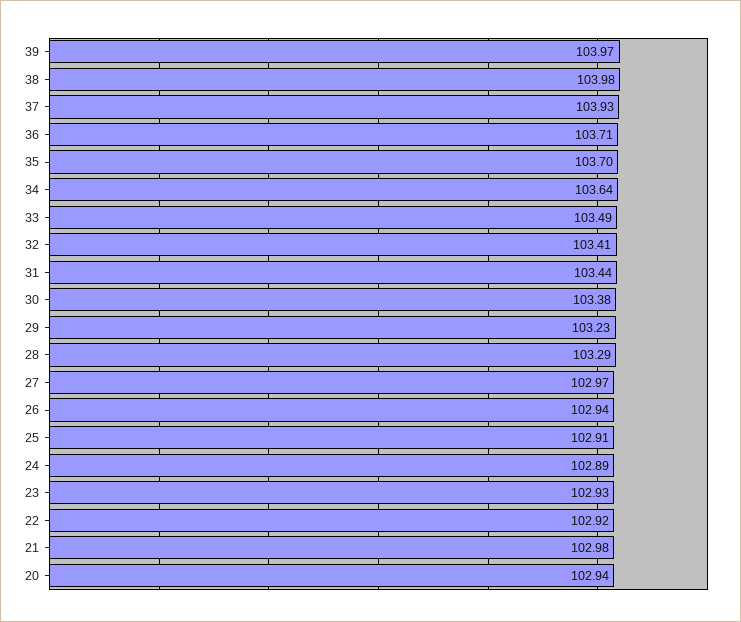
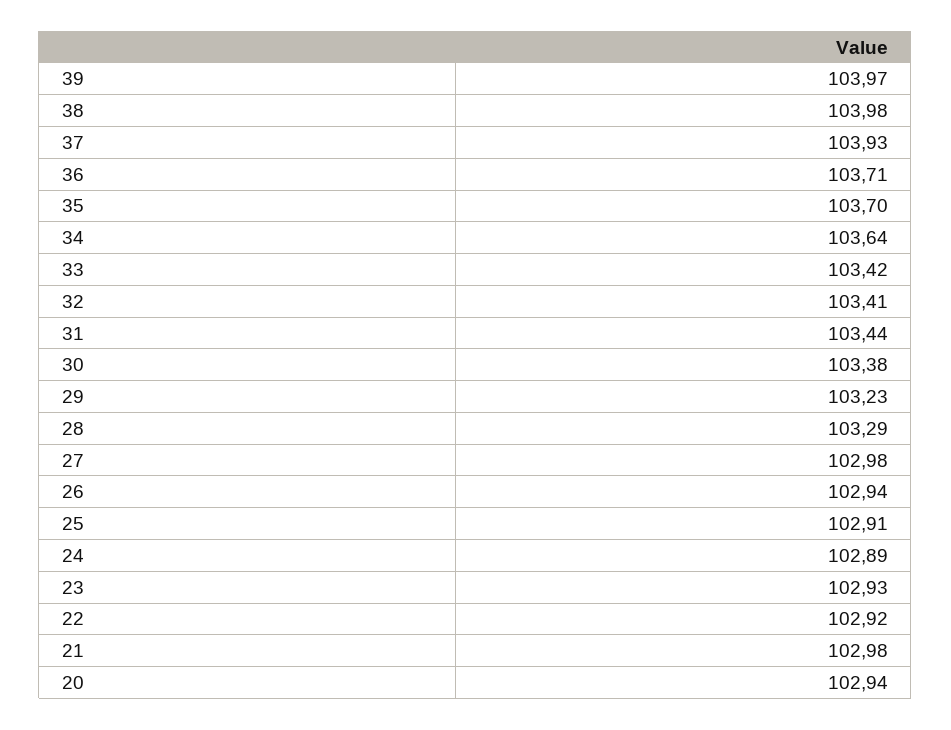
33: 103.49 -> 103.42
27: 102.97 -> 102.98

